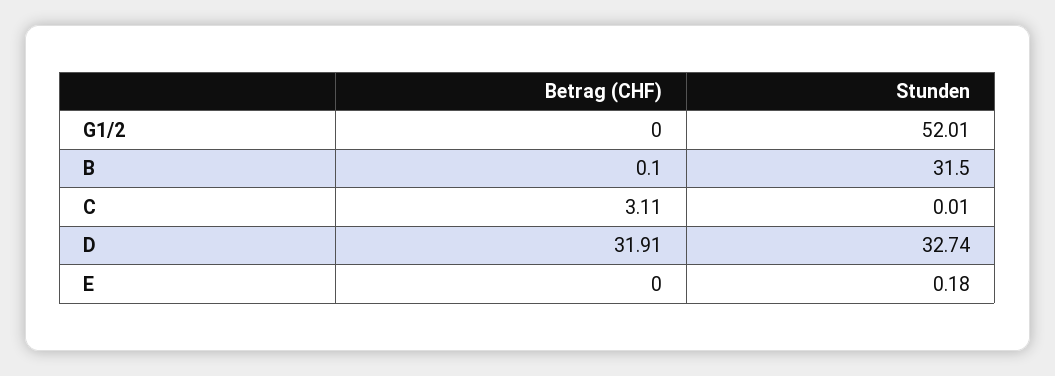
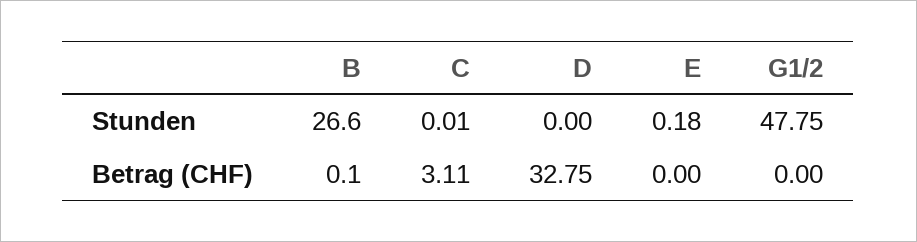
Stunden, G1/2: 52.01 -> 47.75
Stunden, B: 31.5 -> 26.6
Betrag (CHF), D: 31.91 -> 32.75
Stunden, D: 32.74 -> 0

